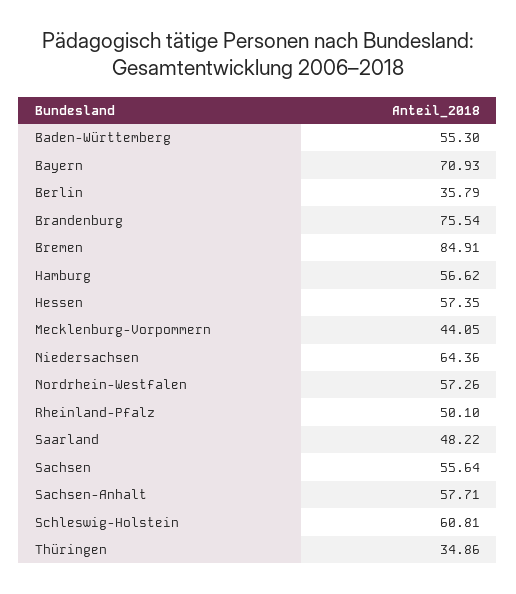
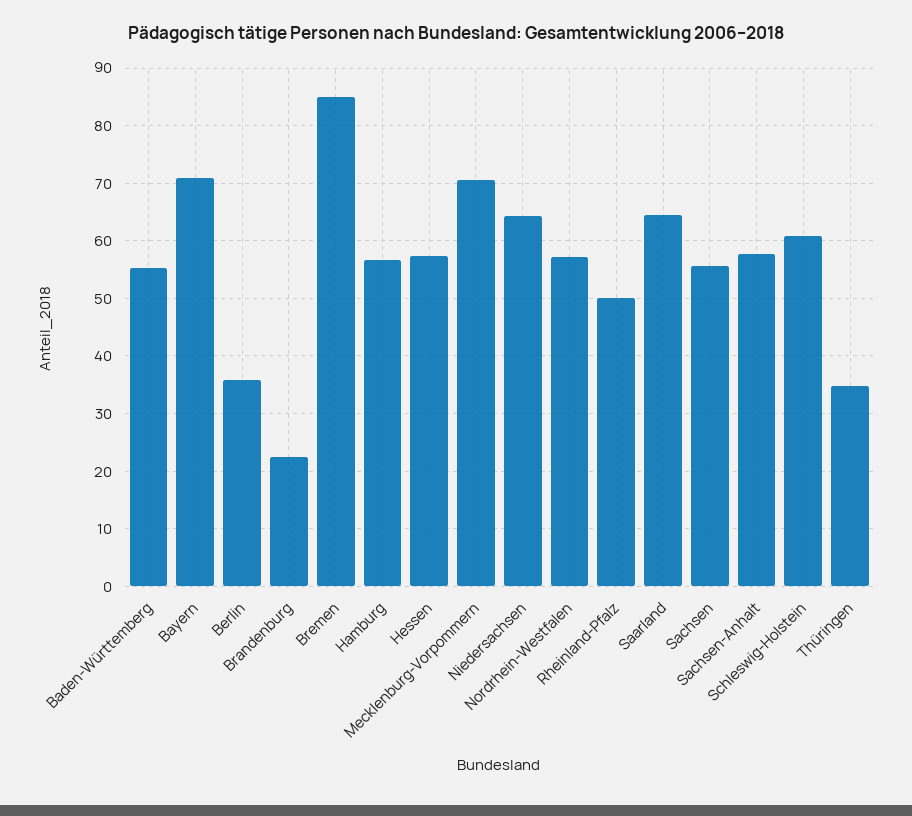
Brandenburg: 75.54 -> 22
Mecklenburg-Vorpommern: 44.05 -> 70
Saarland: 48.22 -> 64

